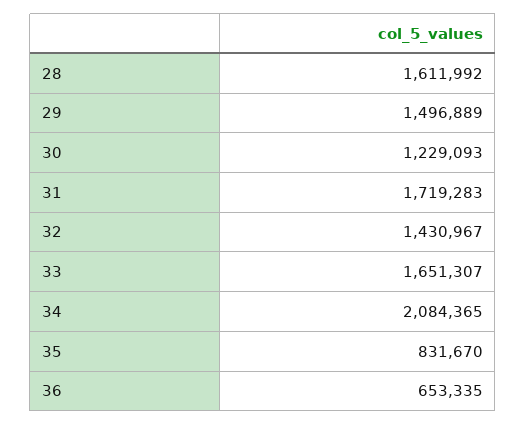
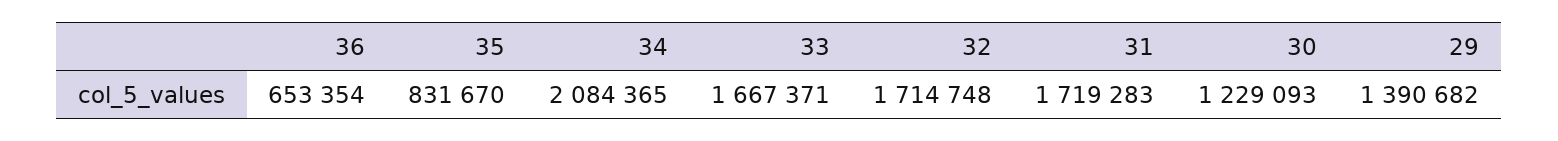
28: 1611992 -> none
29: 1496889 -> 1390682
32: 1430967 -> 1714748
33: 1651307 -> 1667371
36: 653335 -> 653354

